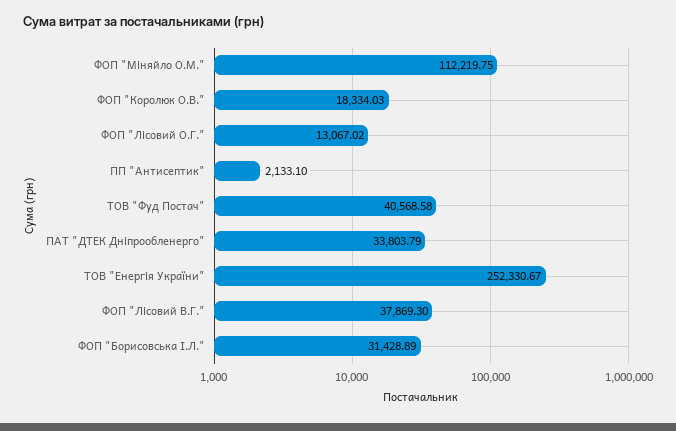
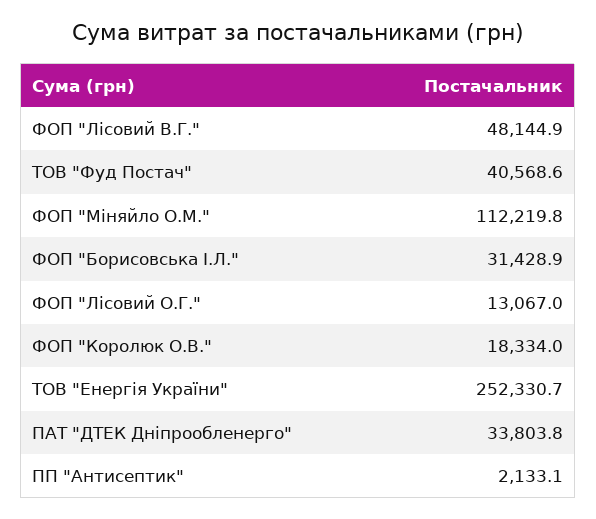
ФОП "Лісовий В.Г.": 37869.3 -> 48144.9

